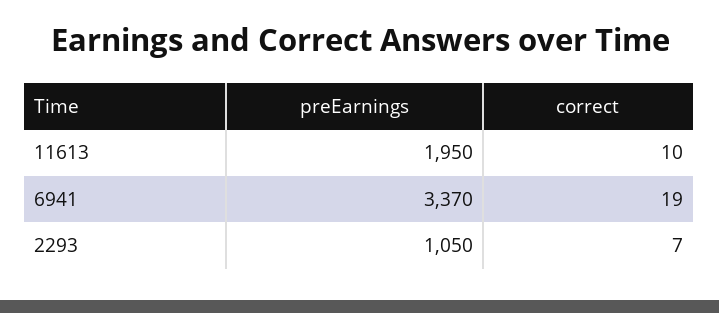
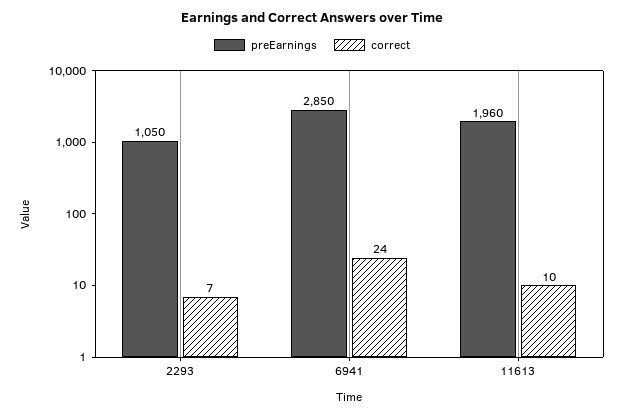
preEarnings, 11613: 1950 -> 1960
preEarnings, 6941: 3370 -> 2850
correct, 6941: 19 -> 24

